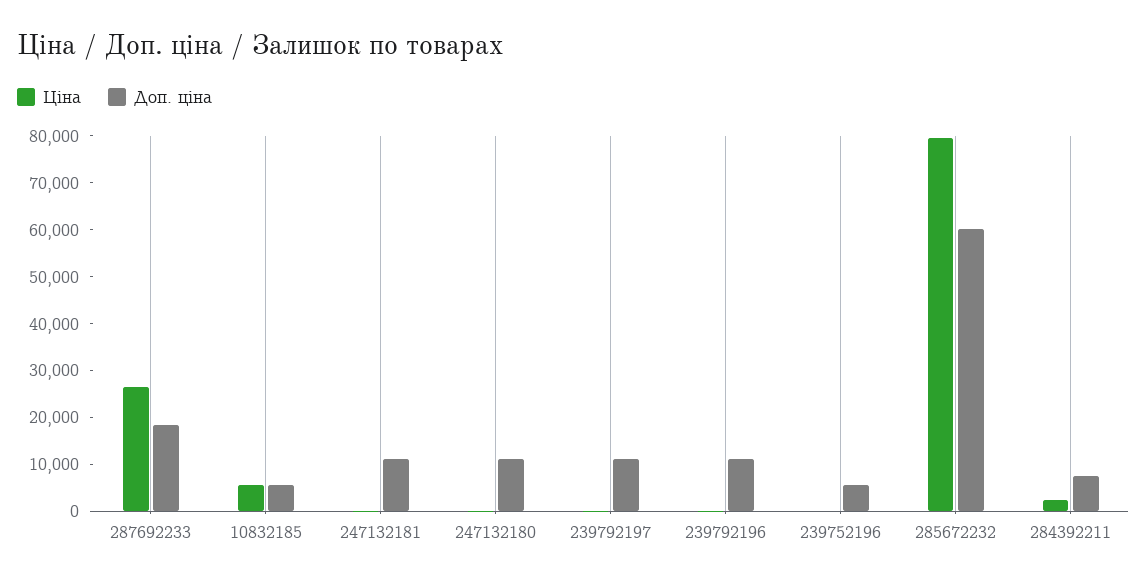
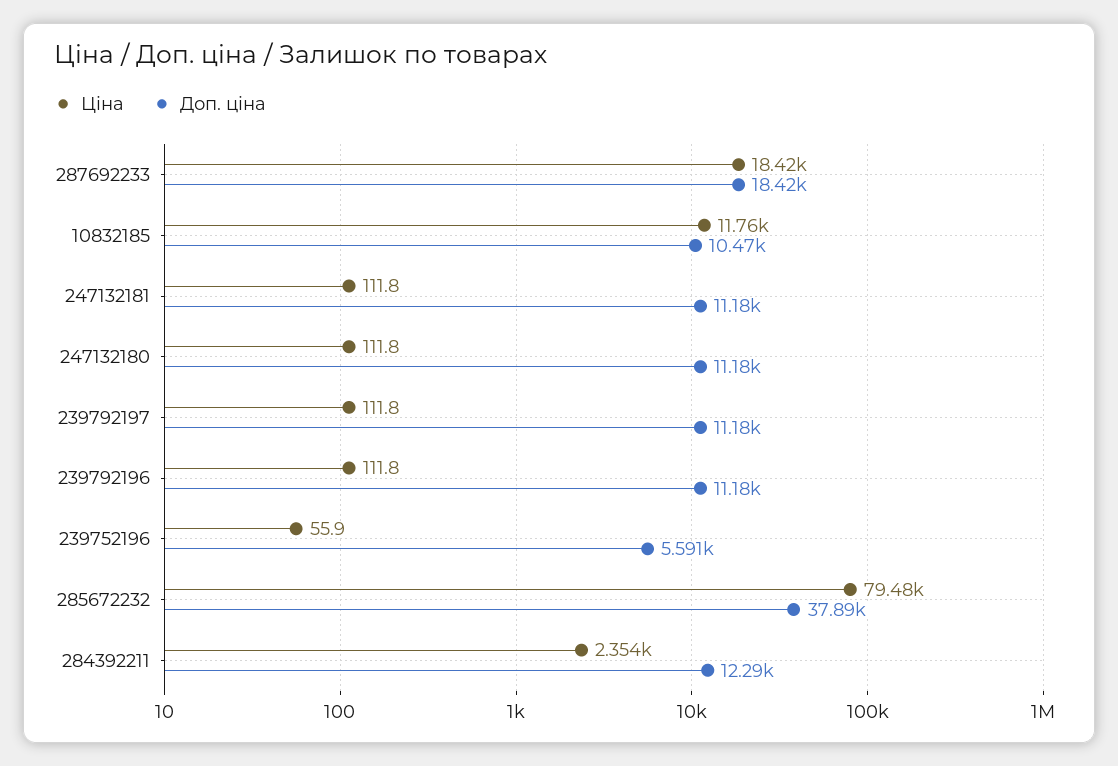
Ціна, 287692233: 26000 -> 18420
Ціна, 10832185: 6000 -> 11760
Доп. ціна, 10832185: 6000 -> 10470
Доп. ціна, 285672232: 60000 -> 37890
Доп. ціна, 284392211: 8000 -> 12290

